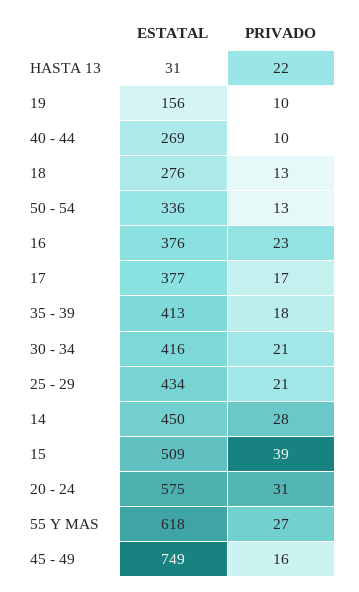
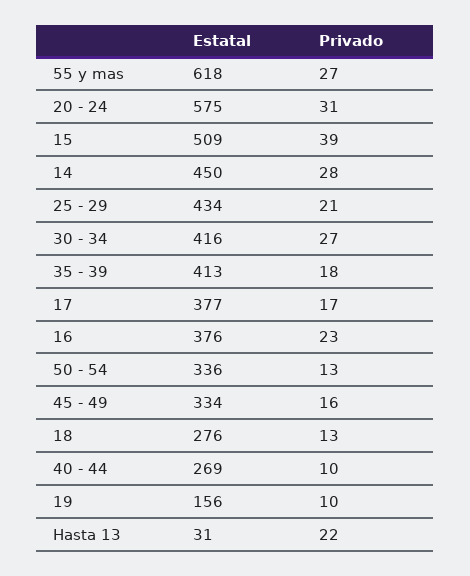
PRIVADO, 30 - 34: 21 -> 27
ESTATAL, 45 - 49: 749 -> 334

